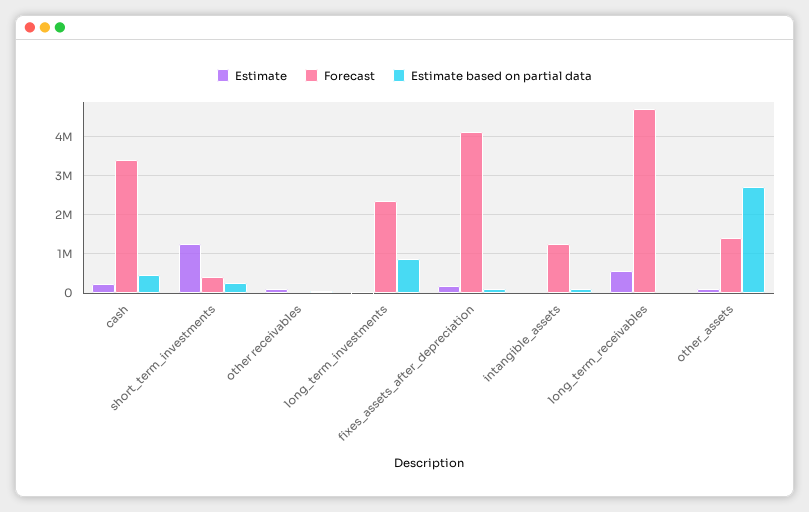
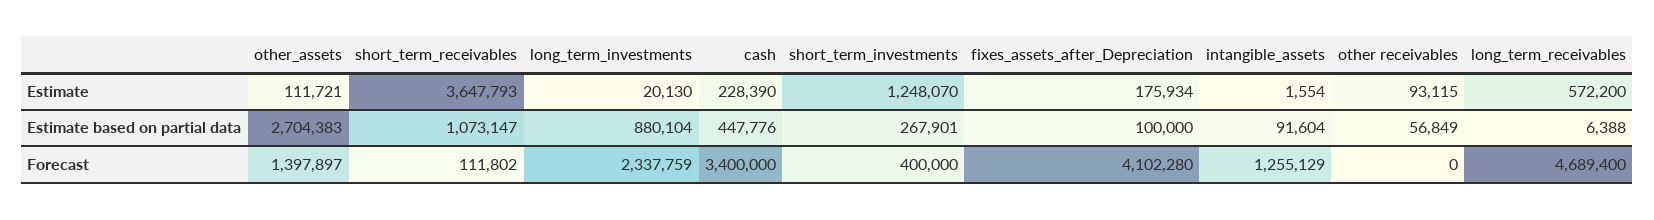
Estimate, short_term_receivables: none -> 3647793
Estimate based on partial data, short_term_receivables: none -> 1073147
Forecast, short_term_receivables: none -> 111802

